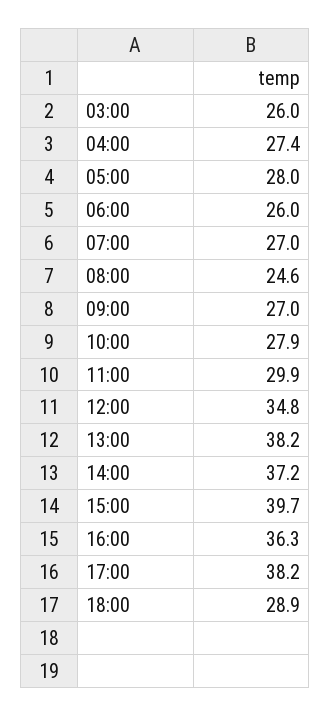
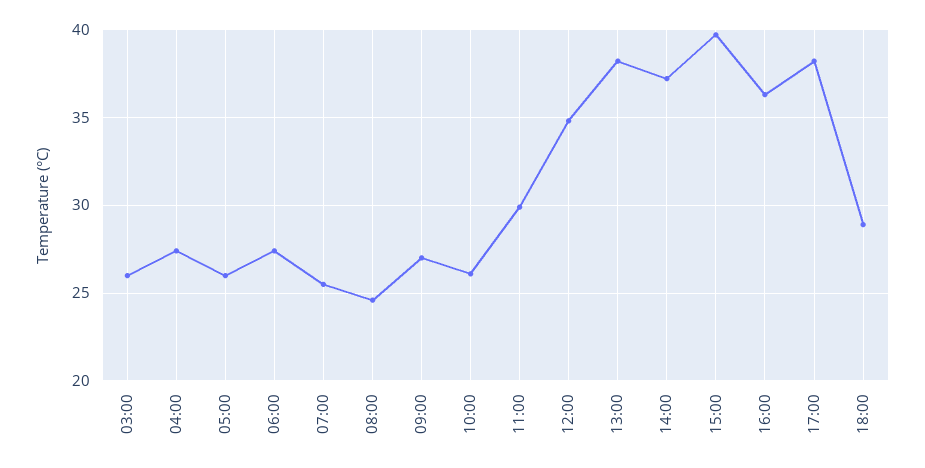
05:00: 28 -> 26
06:00: 26 -> 27.5
07:00: 27 -> 25.5
10:00: 27.9 -> 26

